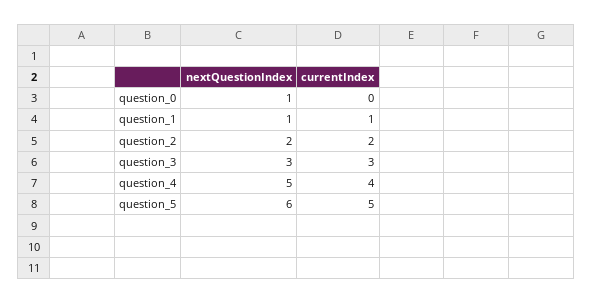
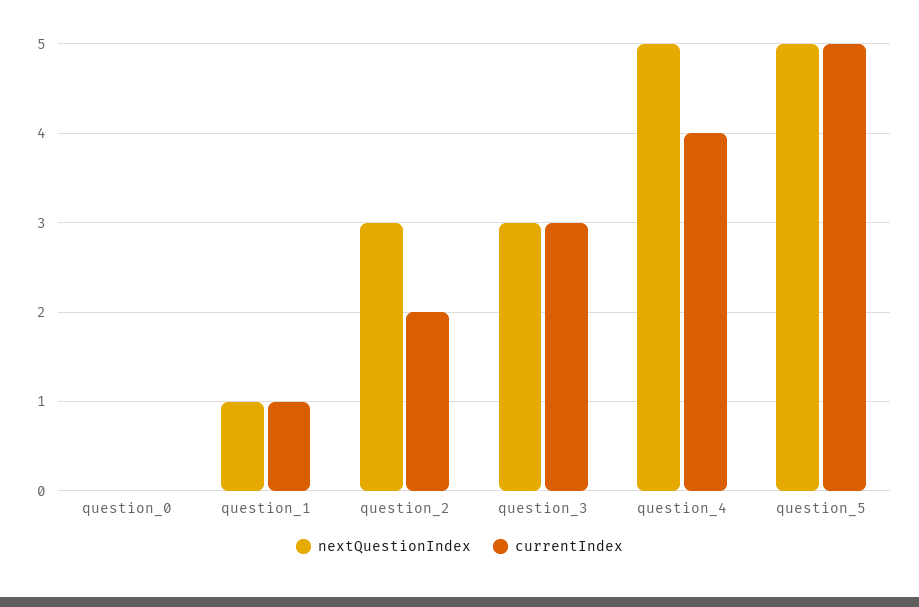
nextQuestionIndex, question_0: 1 -> 0
nextQuestionIndex, question_2: 2 -> 3
nextQuestionIndex, question_5: 6 -> 5

